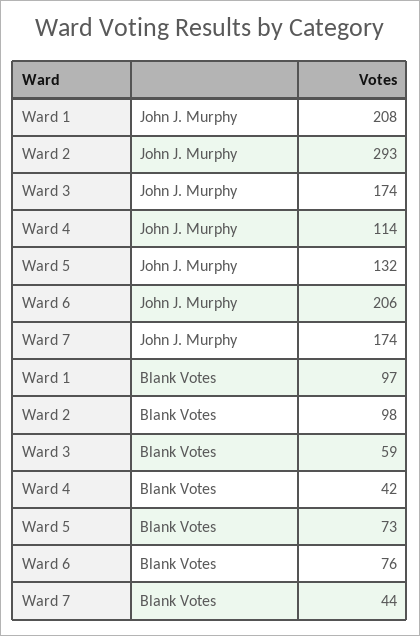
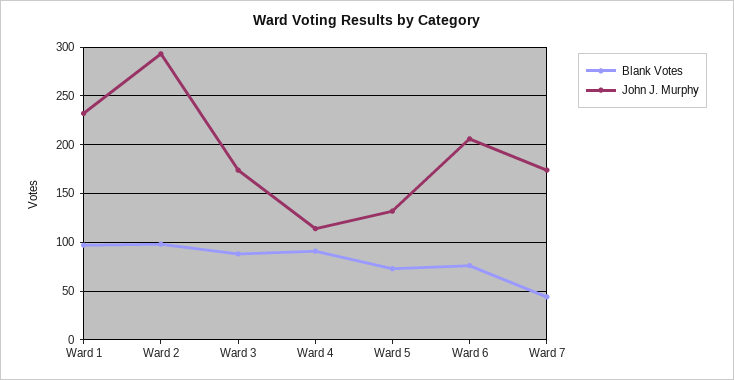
John J. Murphy, Ward 1: 208 -> 230
Blank Votes, Ward 3: 59 -> 90
Blank Votes, Ward 4: 42 -> 90

